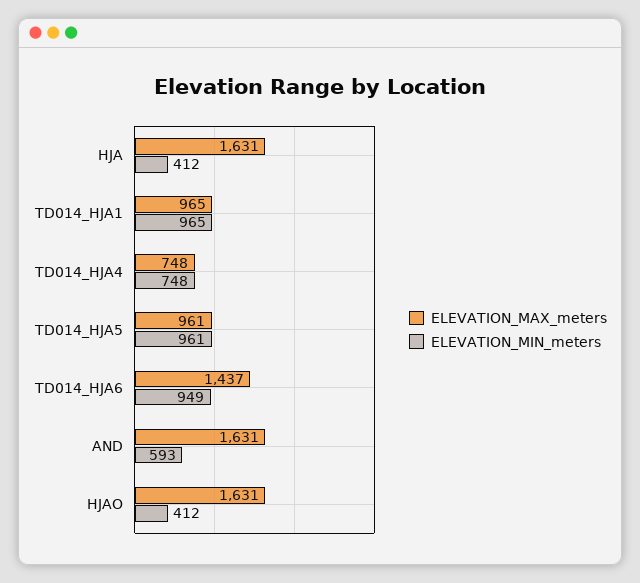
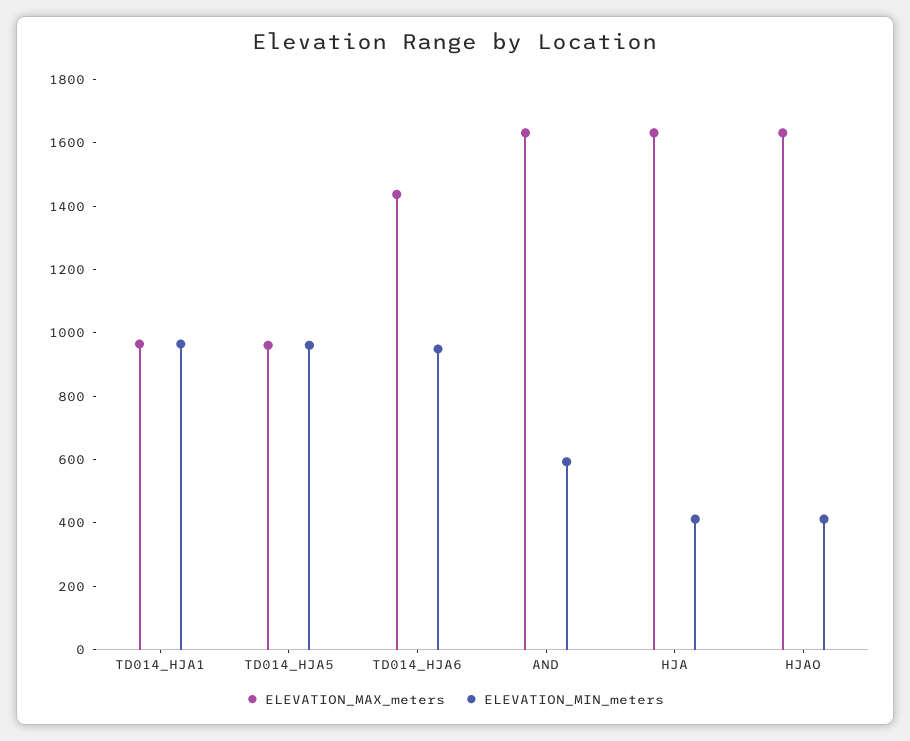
ELEVATION_MAX_meters, TD014_HJA4: 748 -> none
ELEVATION_MIN_meters, TD014_HJA4: 748 -> none

